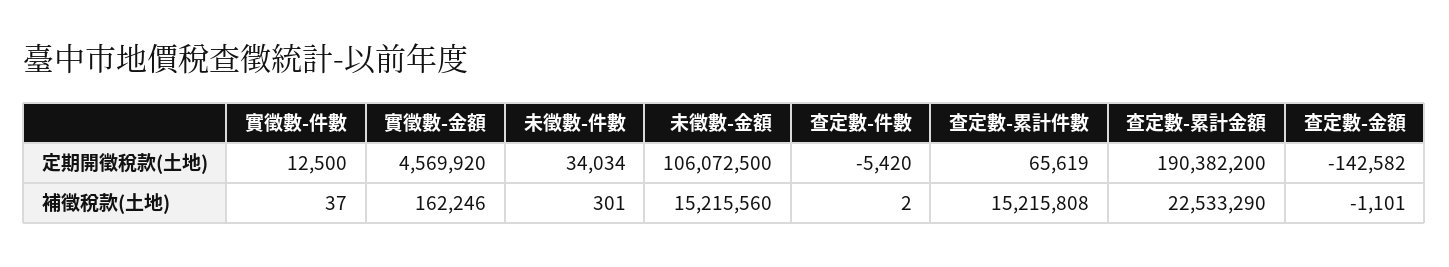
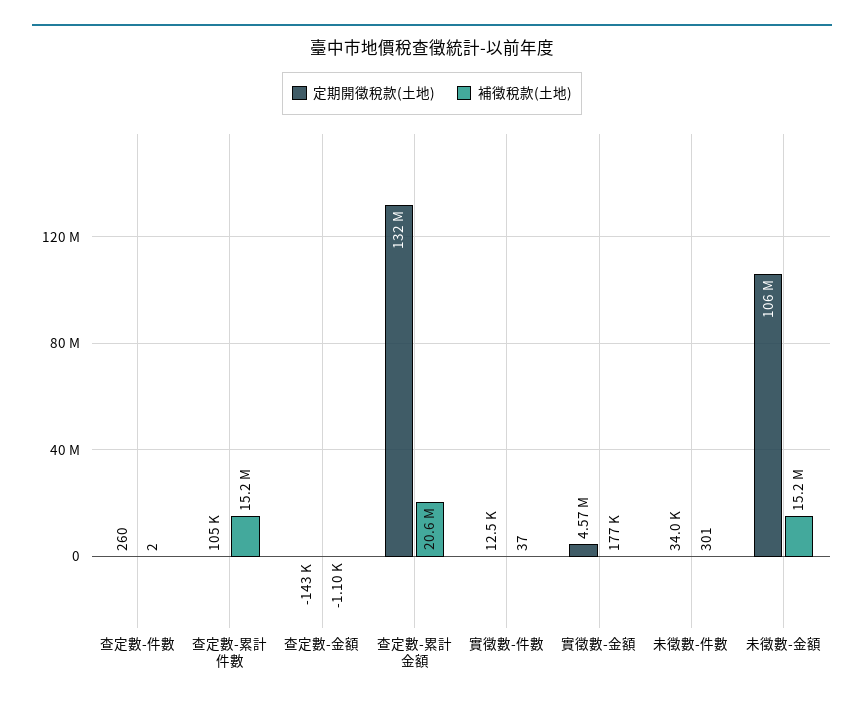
定期開徵稅款(土地), 查定數-件數: -5420 -> 260
定期開徵稅款(土地), 查定數-累計件數: 65619 -> 105000
定期開徵稅款(土地), 查定數-累計金額: 190382200 -> 132000000
補徵稅款(土地), 實徵數-金額: 162246 -> 177000
補徵稅款(土地), 查定數-累計金額: 22533290 -> 20600000

